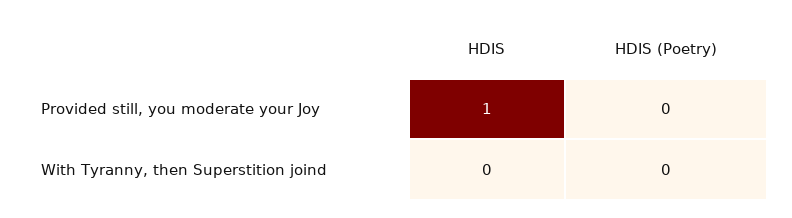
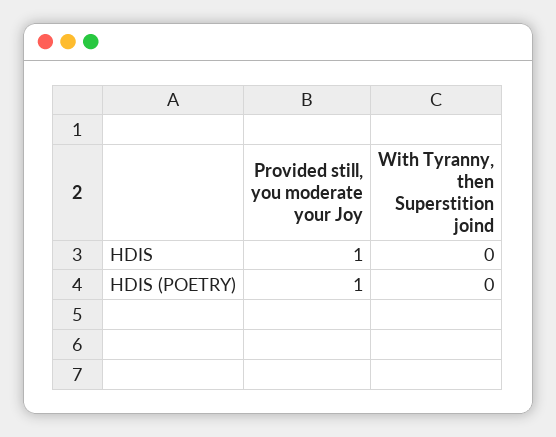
HDIS (Poetry), Provided still, you moderate your Joy: 0 -> 1

